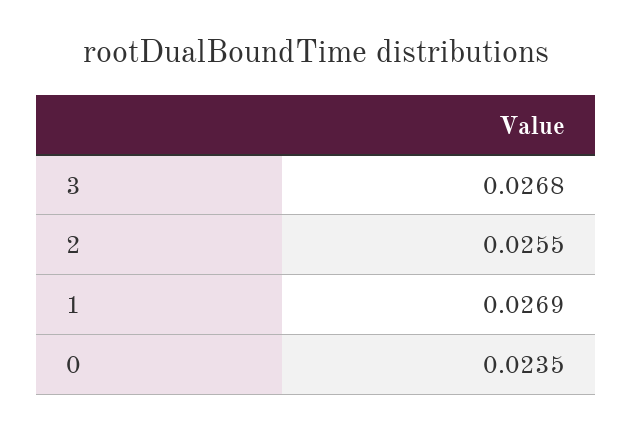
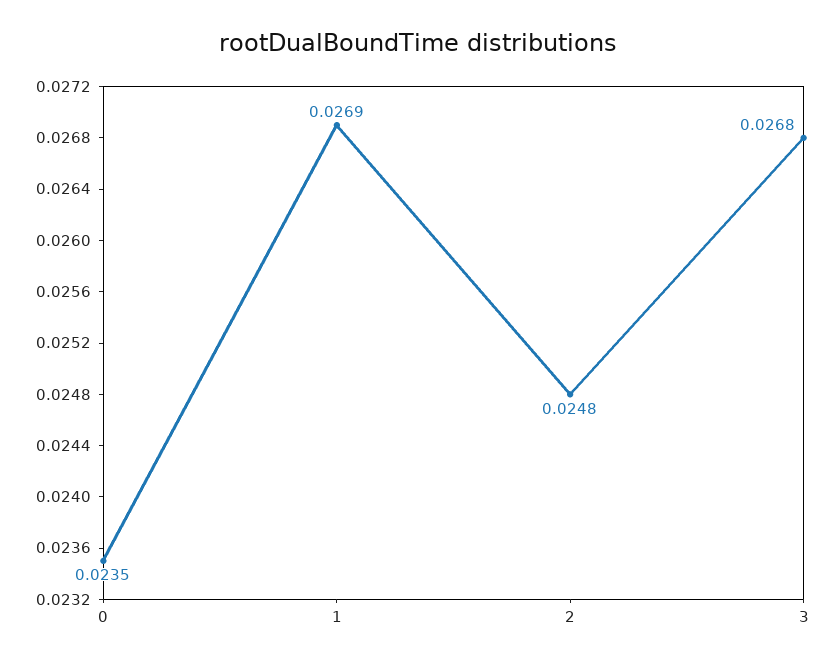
2: 0.0255 -> 0.0248

